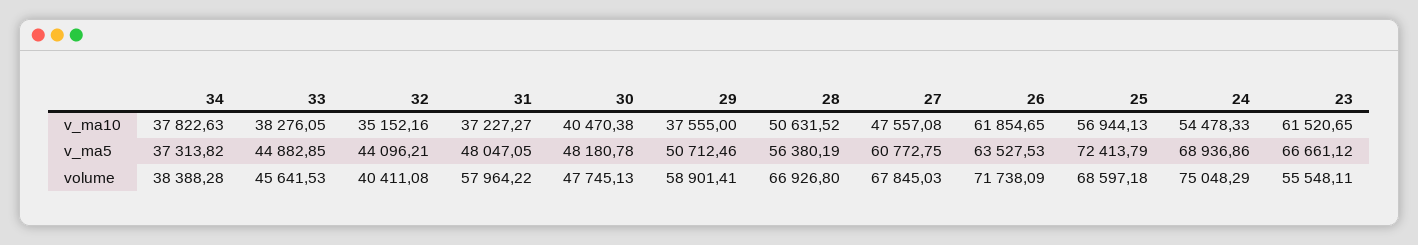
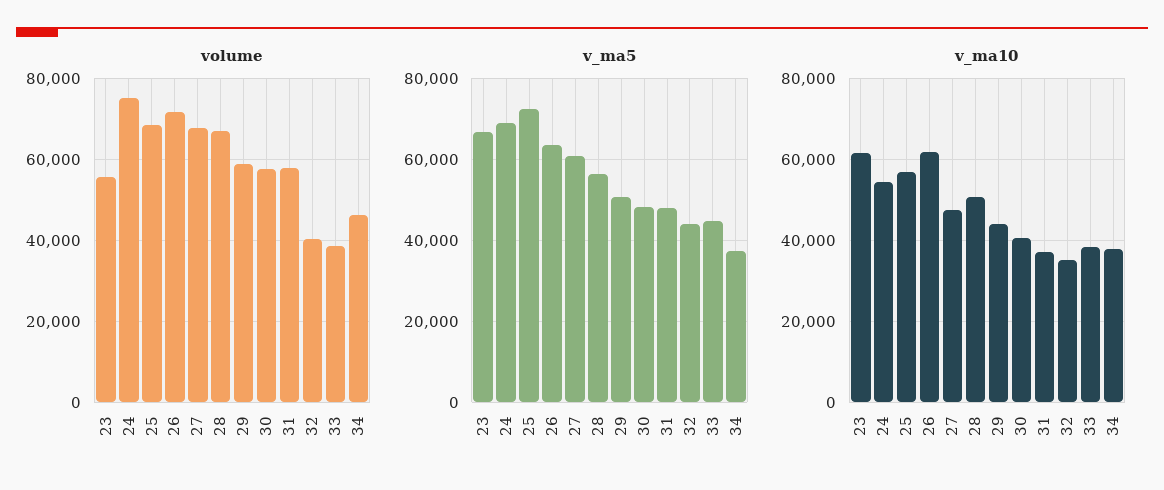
v_ma10, 29: 37555 -> 44000
volume, 34: 38388.28 -> 46000
volume, 33: 45641.53 -> 38000
volume, 30: 47745.13 -> 58000

